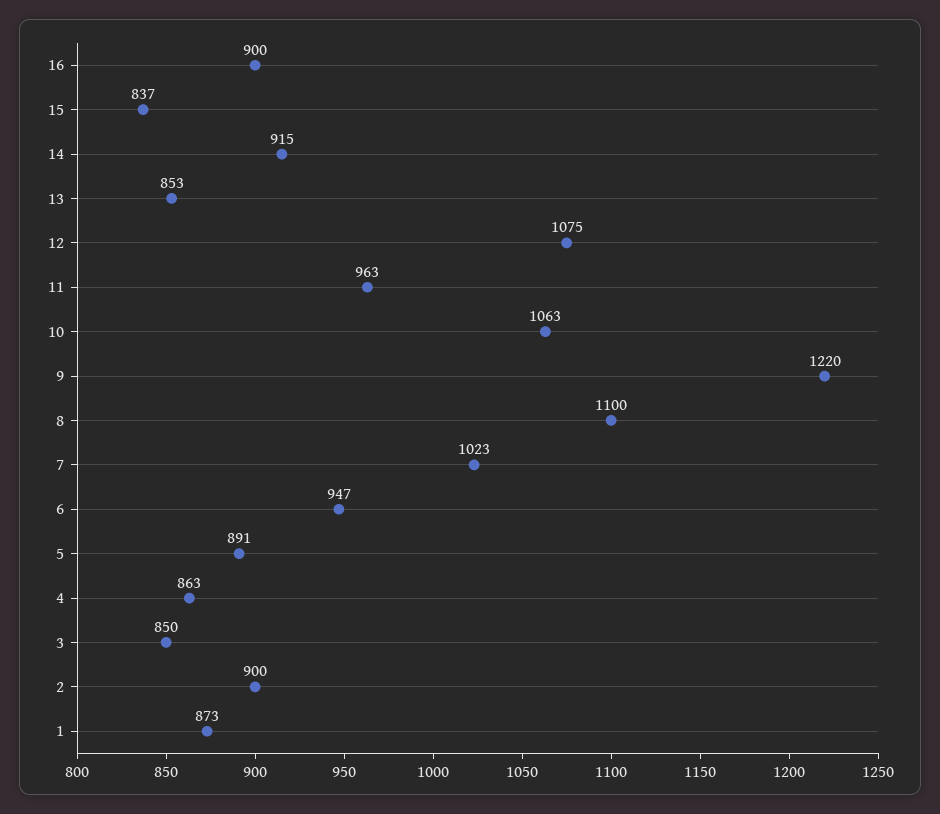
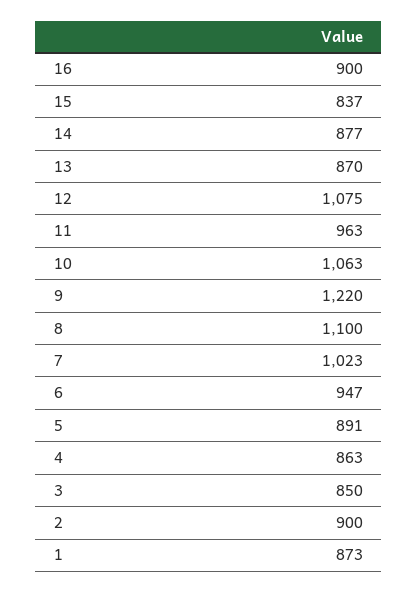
14: 915 -> 877
13: 853 -> 870

